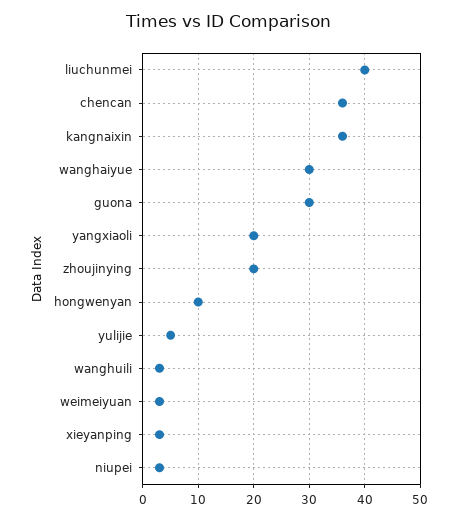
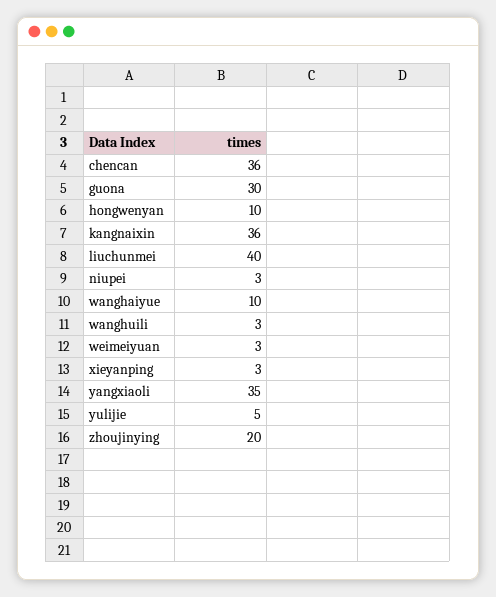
wanghaiyue: 30 -> 10
yangxiaoli: 20 -> 35

